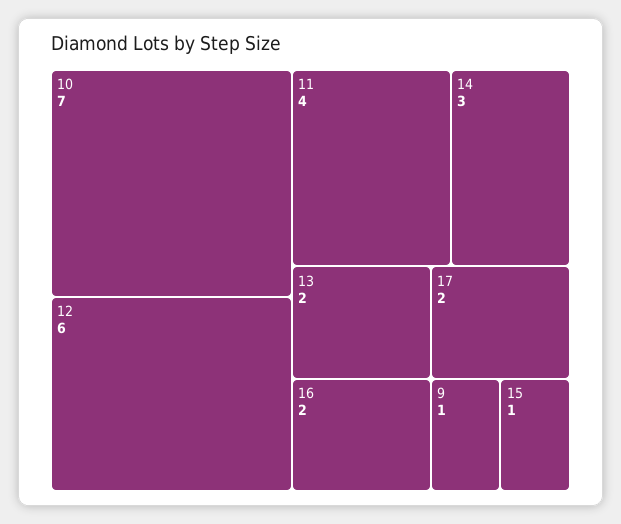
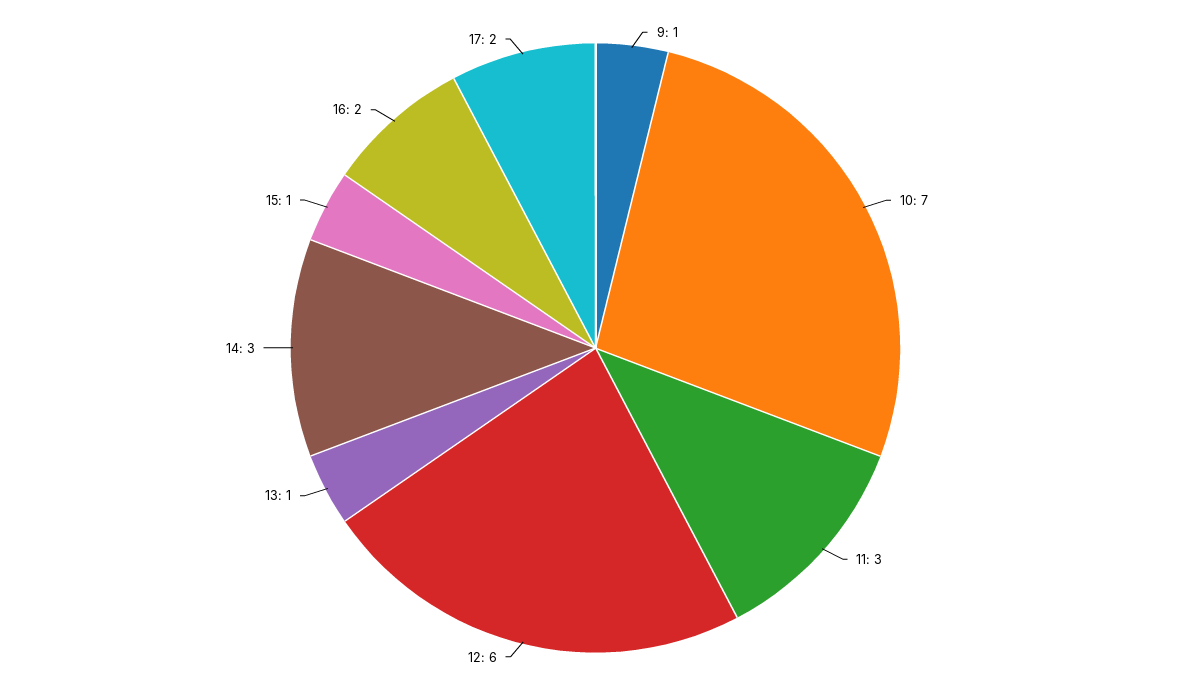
11: 4 -> 3
13: 2 -> 1

